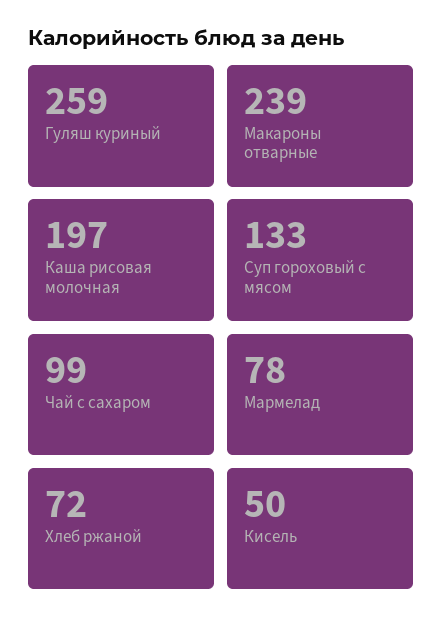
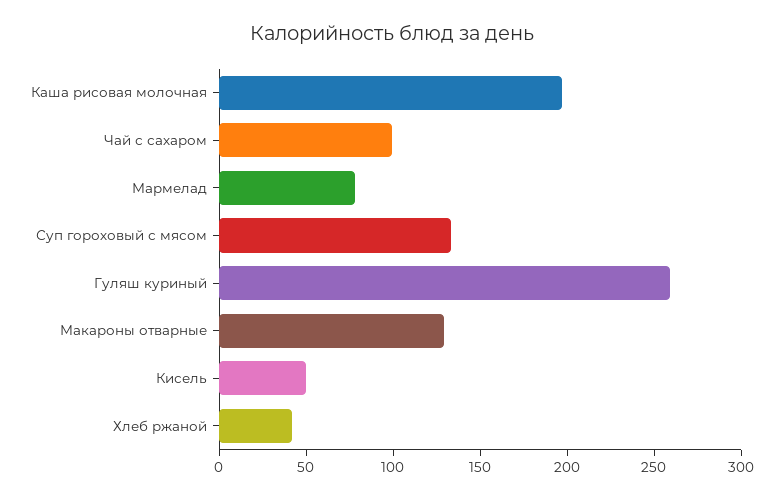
Макароны отварные: 239 -> 130
Хлеб ржаной: 72 -> 40

